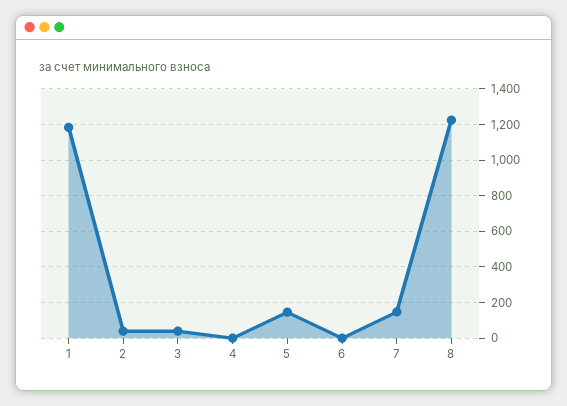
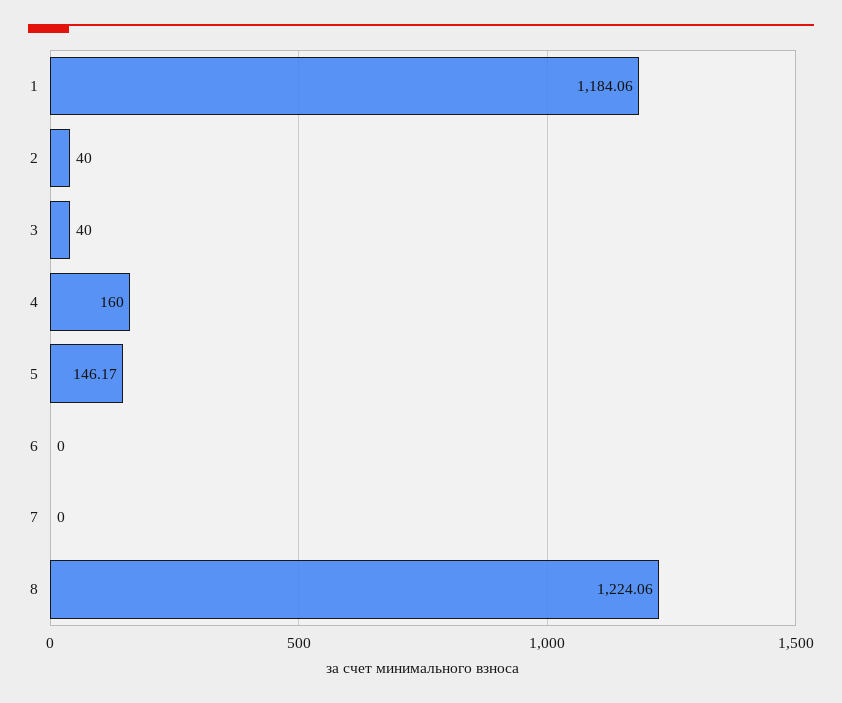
4: 0 -> 160
7: 150 -> 0

